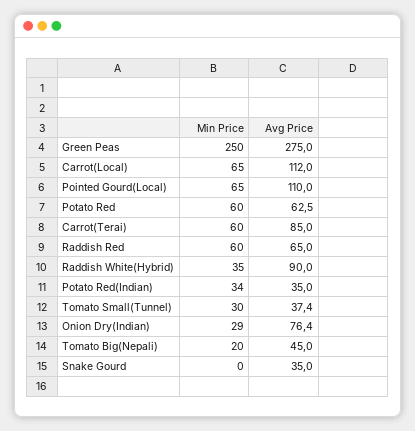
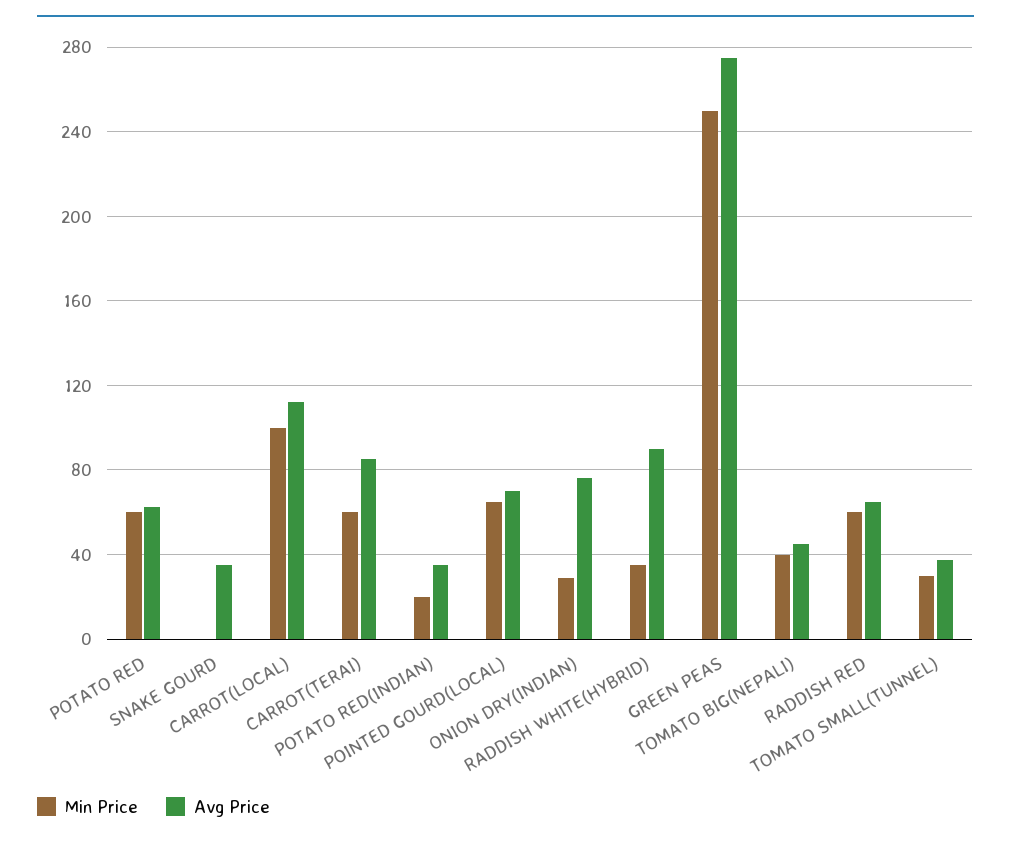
Min Price, Carrot(Local): 65 -> 100
Avg Price, Pointed Gourd(Local): 110 -> 70
Min Price, Potato Red(Indian): 34 -> 20
Min Price, Tomato Big(Nepali): 20 -> 40

